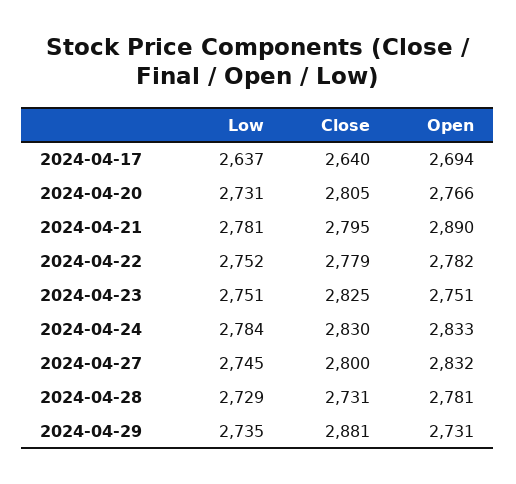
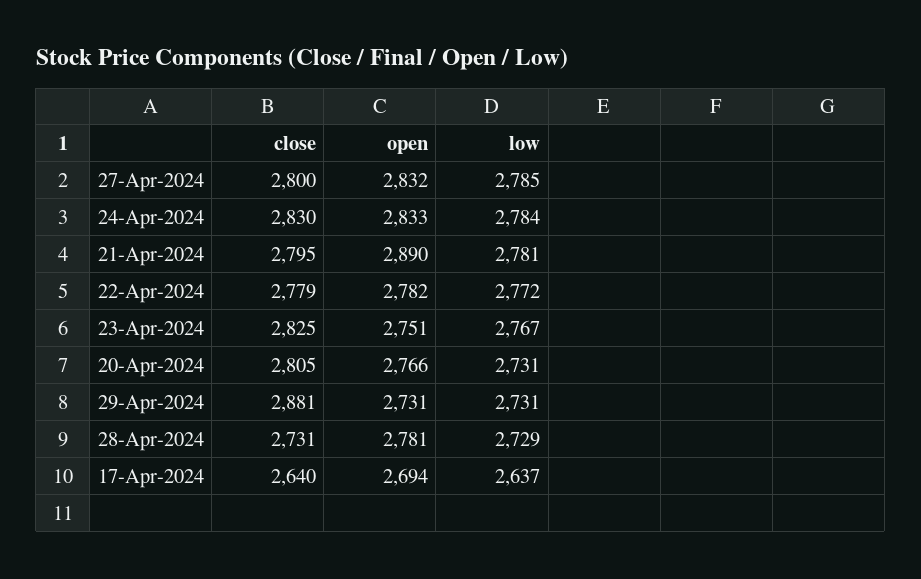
Low, 2024-04-22: 2752 -> 2772
Low, 2024-04-23: 2751 -> 2767
Low, 2024-04-27: 2745 -> 2785
Low, 2024-04-29: 2735 -> 2731

